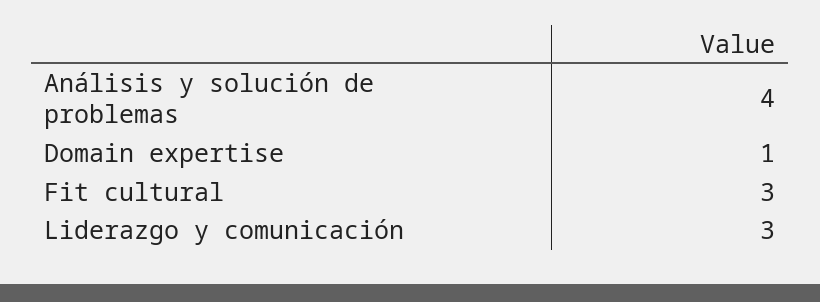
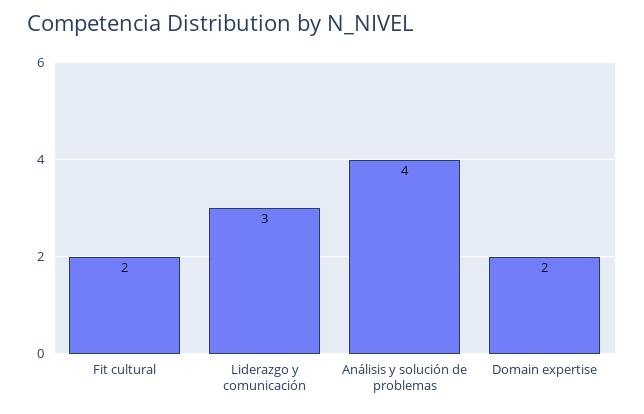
Domain expertise: 1 -> 2
Fit cultural: 3 -> 2

